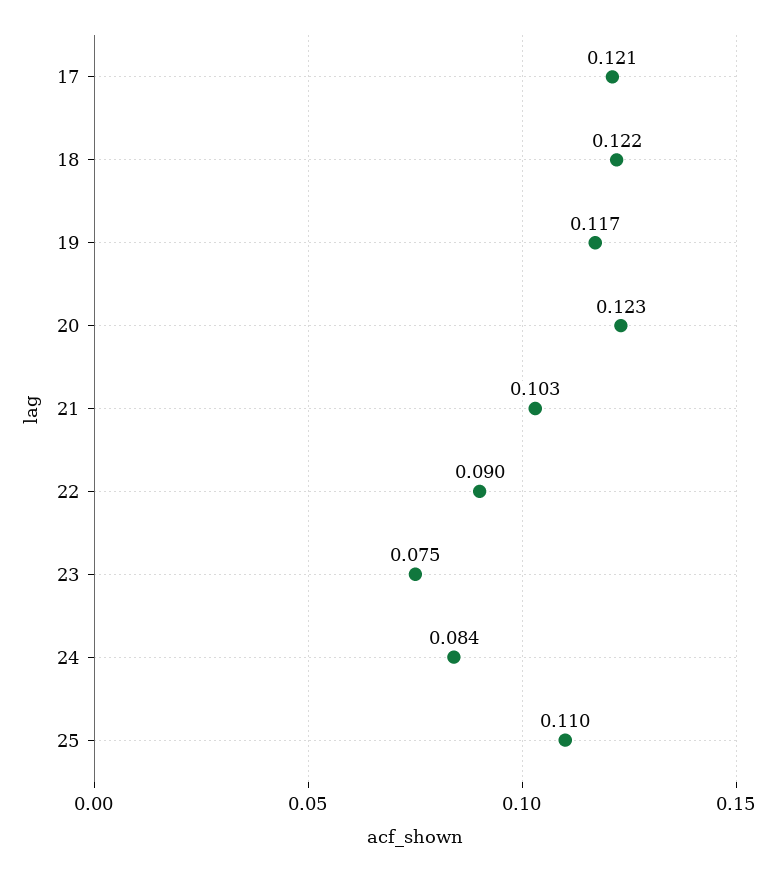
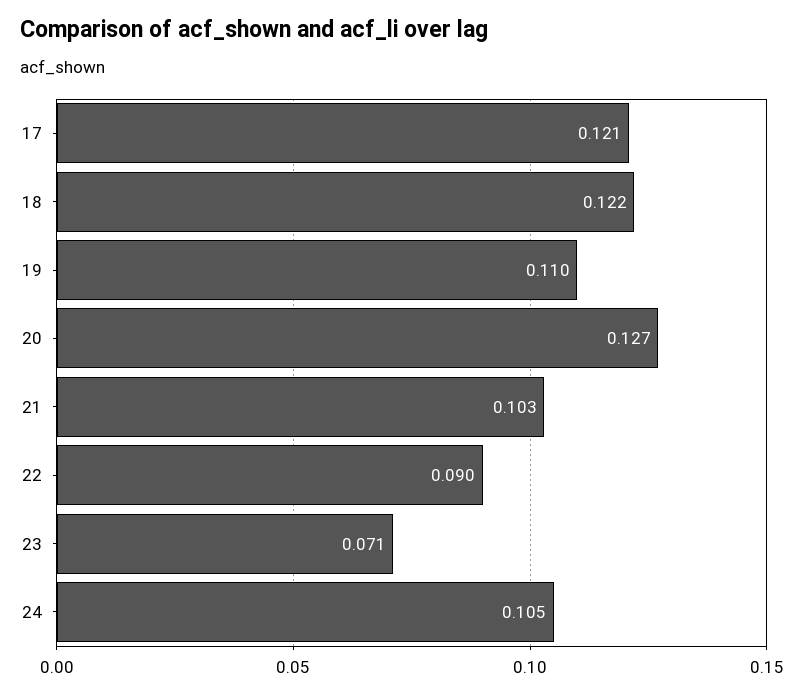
19: 0.117 -> 0.11
20: 0.123 -> 0.127
23: 0.075 -> 0.071
24: 0.084 -> 0.105
25: 0.11 -> none

